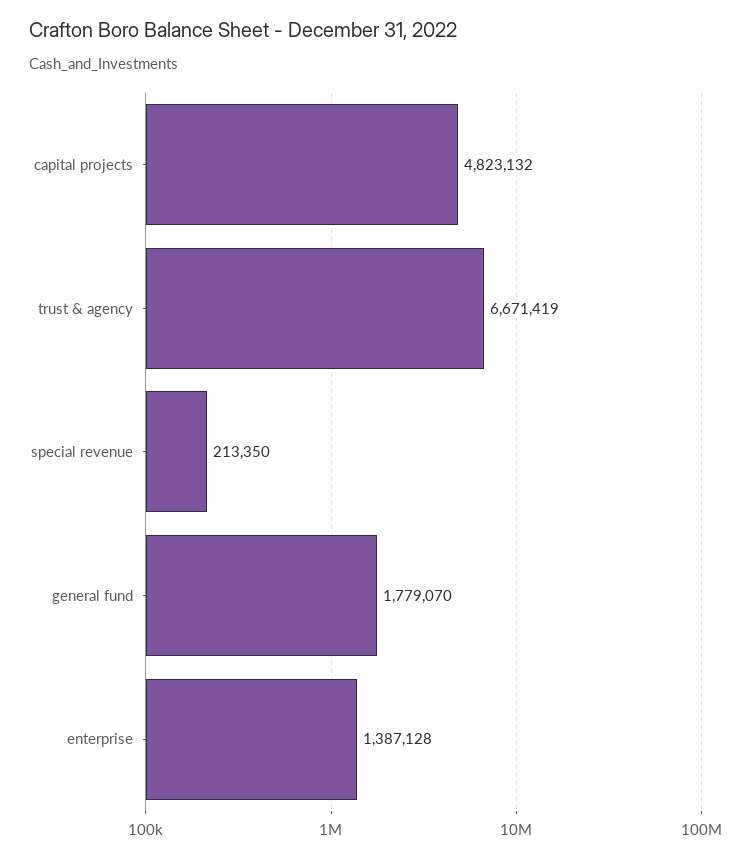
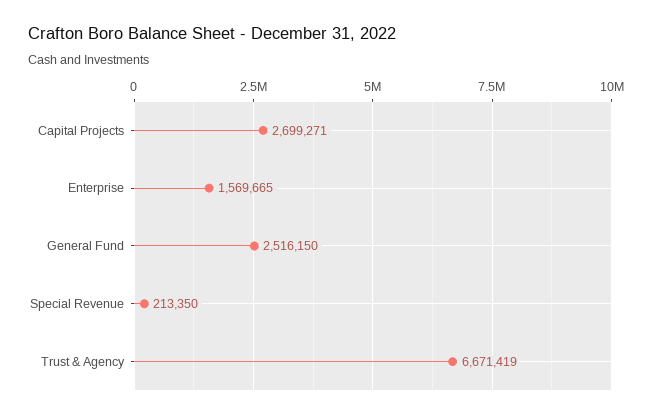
capital projects: 4823132 -> 2699271
general fund: 1779070 -> 2516150
enterprise: 1387128 -> 1569665

